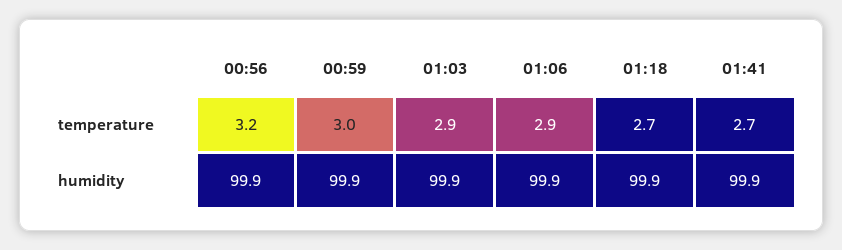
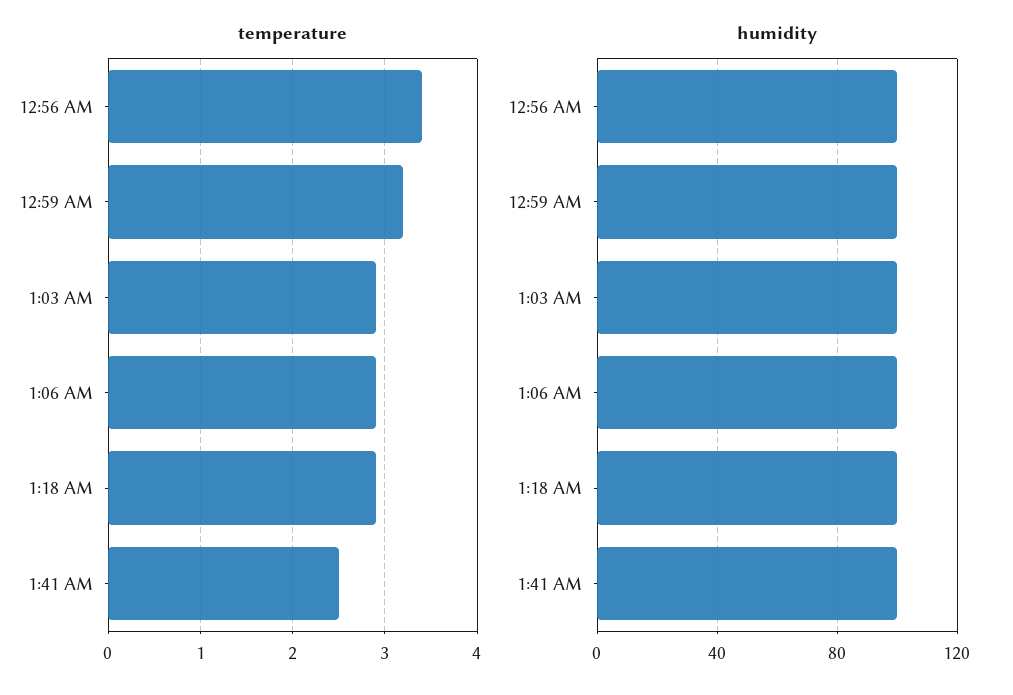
temperature, 00:56: 3.2 -> 3.4
temperature, 00:59: 3 -> 3.2
temperature, 01:18: 2.7 -> 2.9
temperature, 01:41: 2.7 -> 2.5

